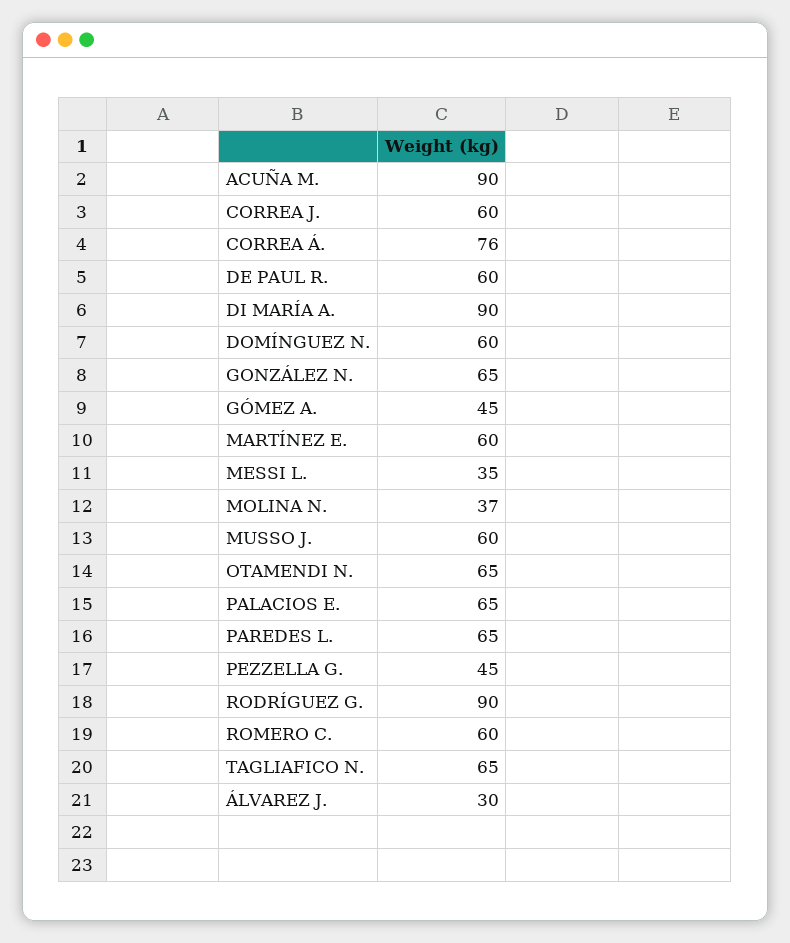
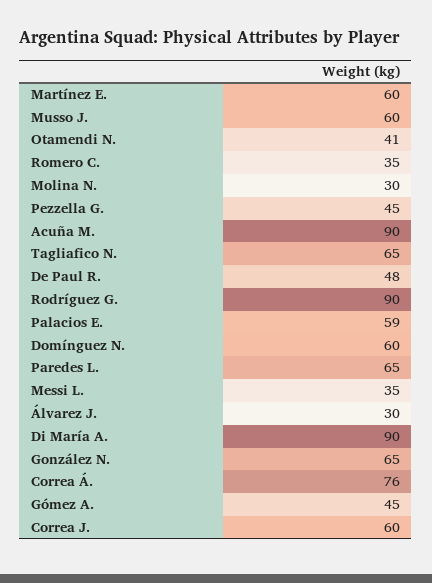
DE PAUL R.: 60 -> 48
MOLINA N.: 37 -> 30
OTAMENDI N.: 65 -> 41
PALACIOS E.: 65 -> 59
ROMERO C.: 60 -> 35

